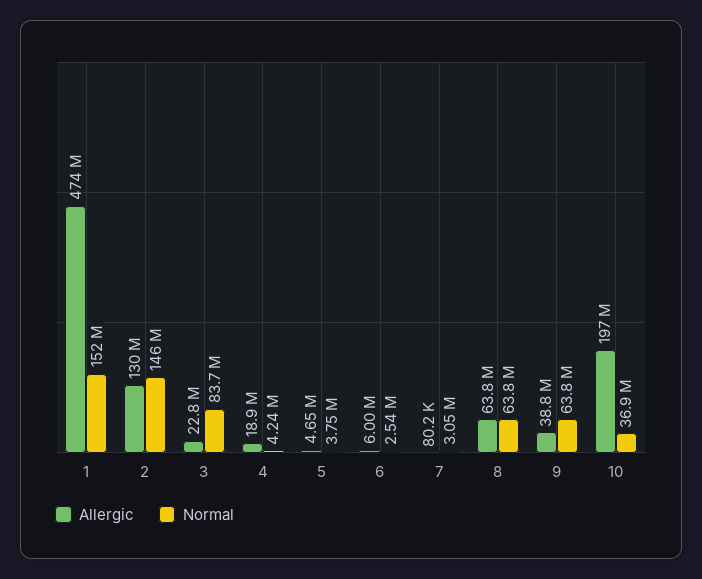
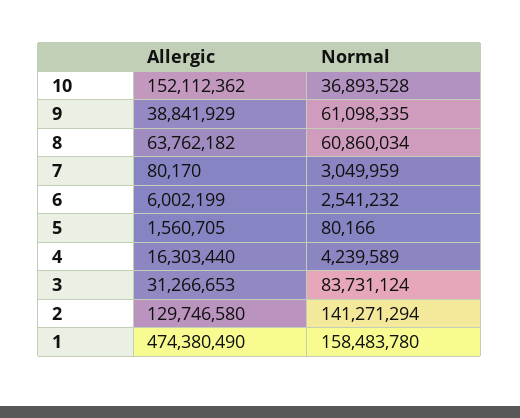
Normal, 1: 152000000 -> 158483780
Normal, 2: 146000000 -> 141271294
Allergic, 3: 22800000 -> 31266653
Allergic, 4: 18900000 -> 16303440
Allergic, 5: 4650000 -> 1560705
Normal, 5: 3750000 -> 80166
Normal, 8: 63800000 -> 60860034
Normal, 9: 63800000 -> 61098335
Allergic, 10: 197000000 -> 152112362

